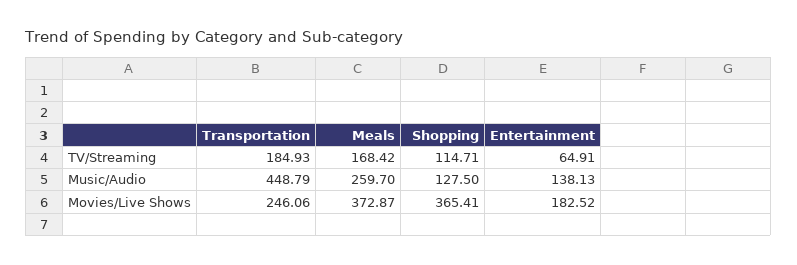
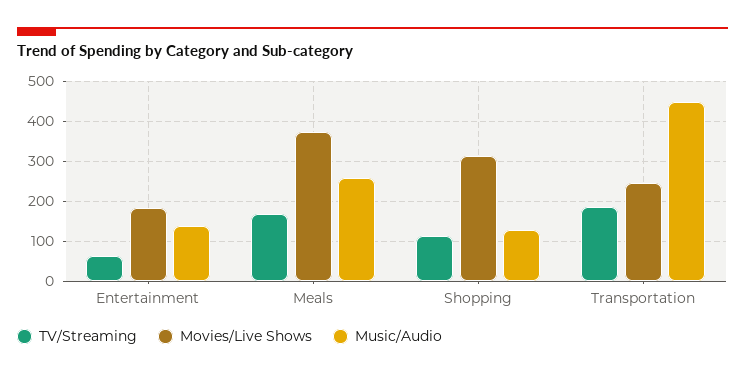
Movies/Live Shows, Shopping: 365.41 -> 320

